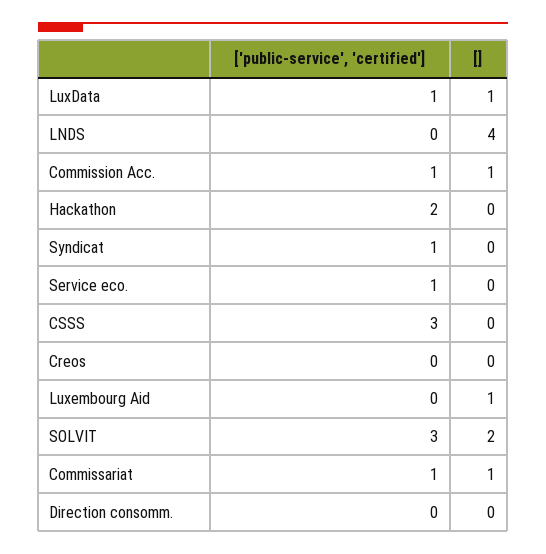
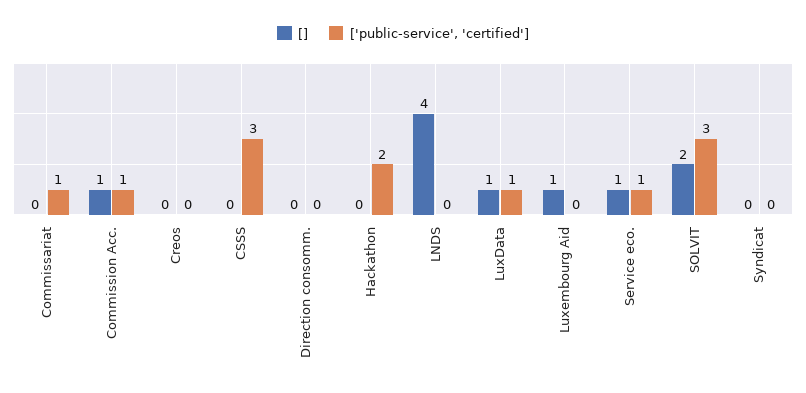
['public-service', 'certified'], Syndicat: 1 -> 0
[], Service eco.: 0 -> 1
[], Commissariat: 1 -> 0

